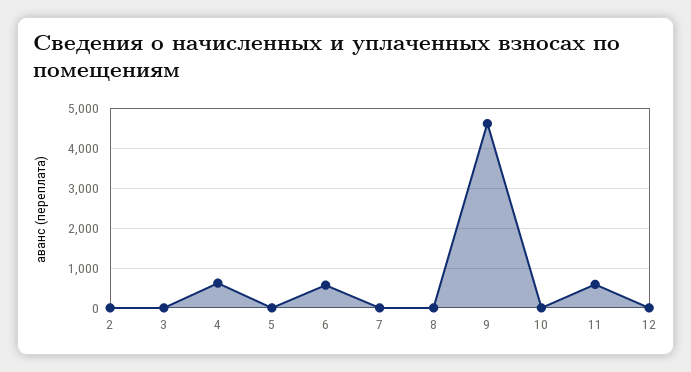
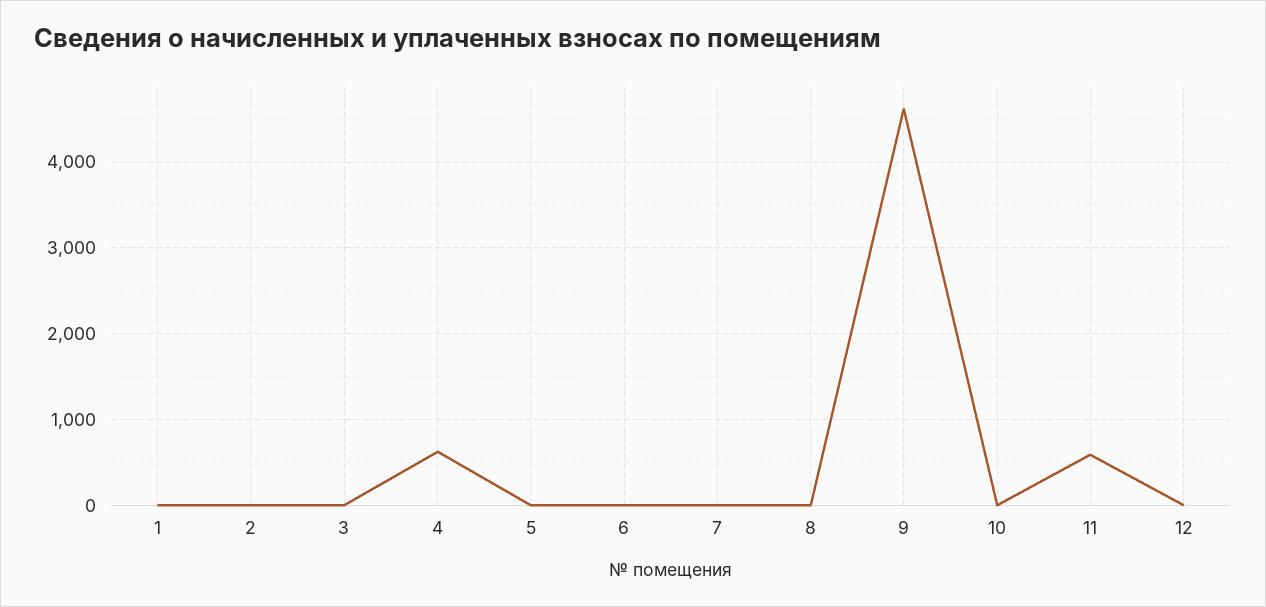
6: 600 -> 0
1: none -> 0

